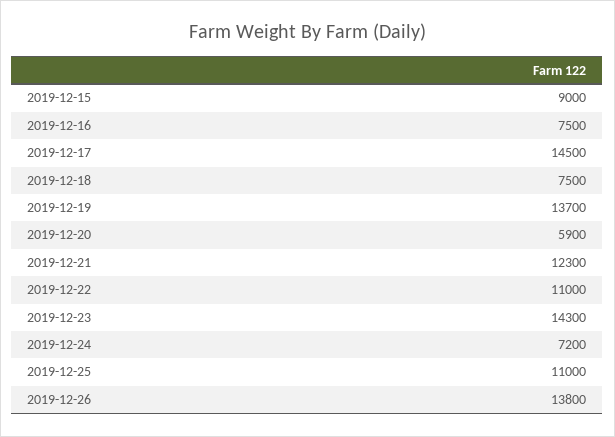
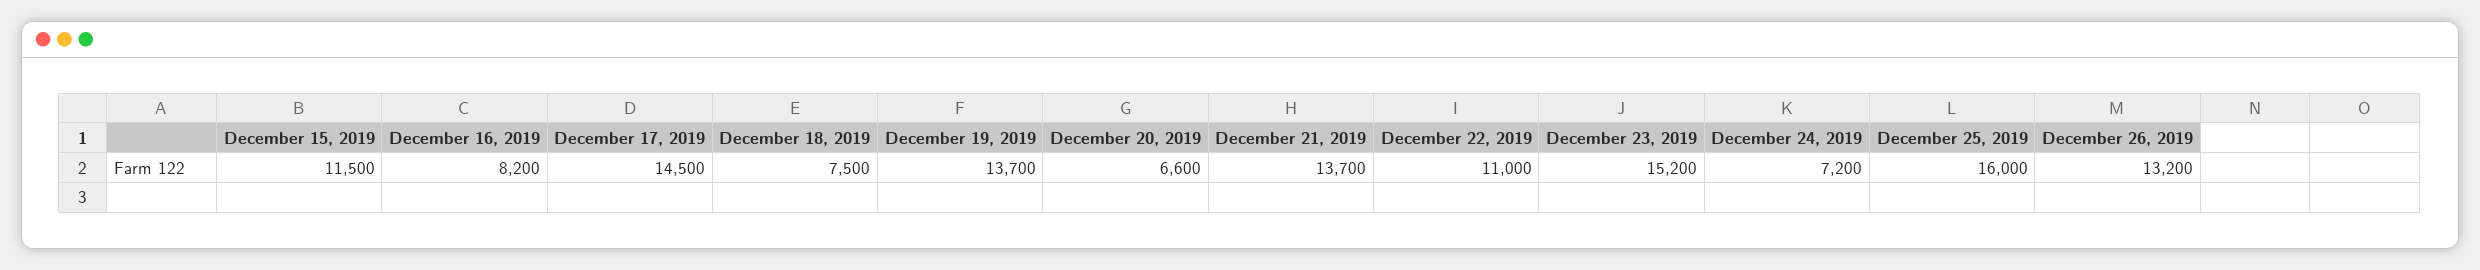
2019-12-15: 9000 -> 11500
2019-12-16: 7500 -> 8200
2019-12-20: 5900 -> 6600
2019-12-21: 12300 -> 13700
2019-12-23: 14300 -> 15200
2019-12-25: 11000 -> 16000
2019-12-26: 13800 -> 13200

